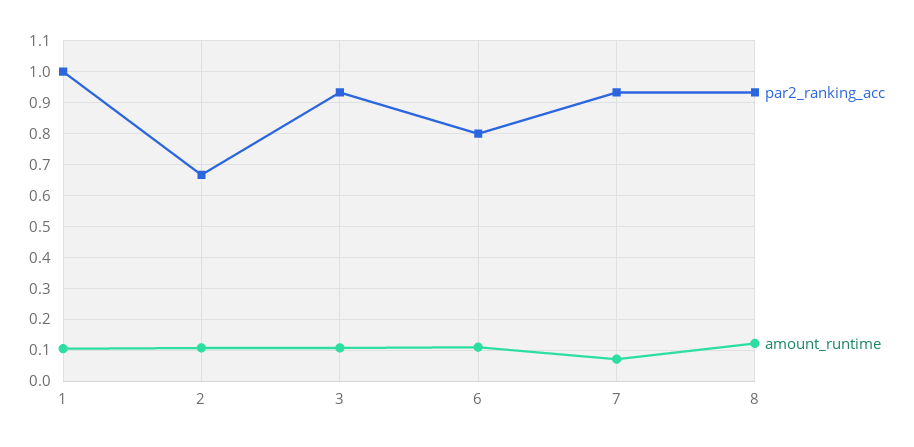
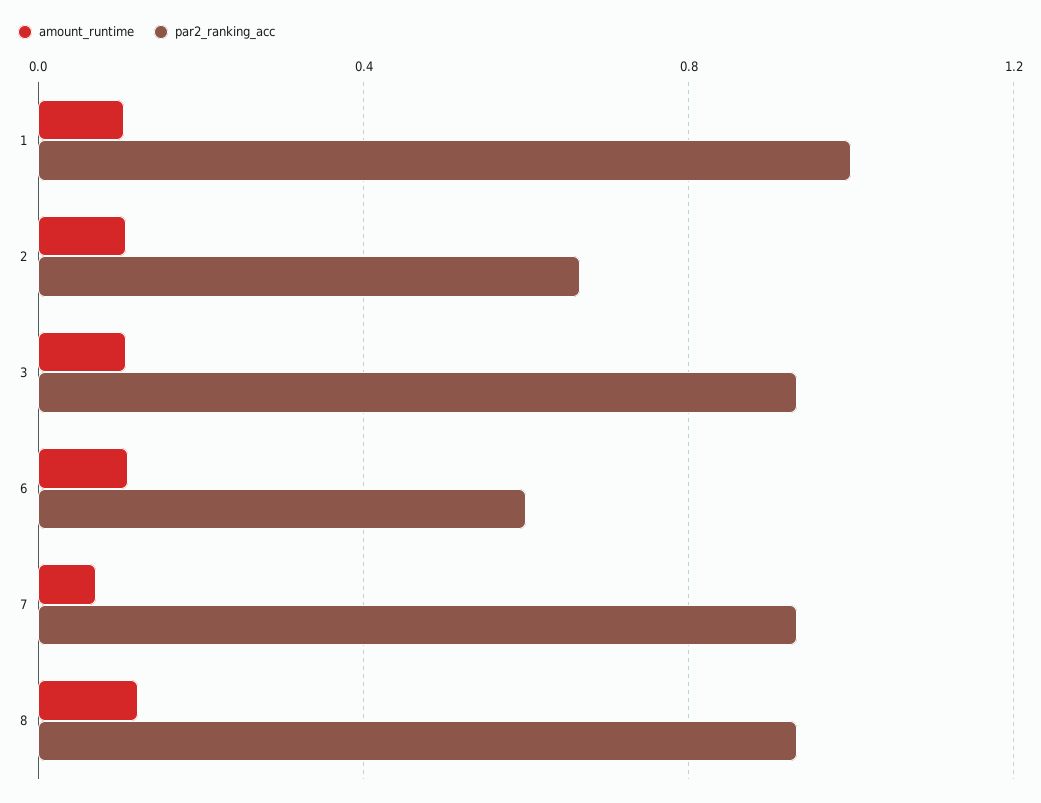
par2_ranking_acc, 6: 0.8 -> 0.6

